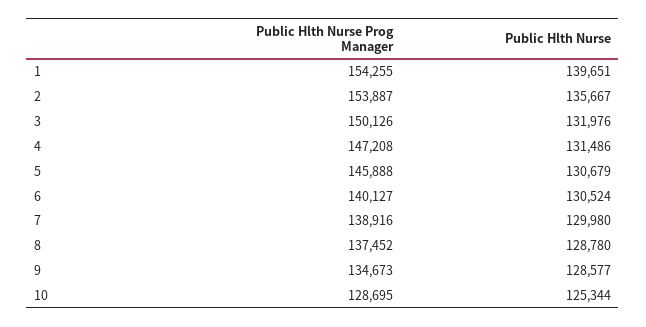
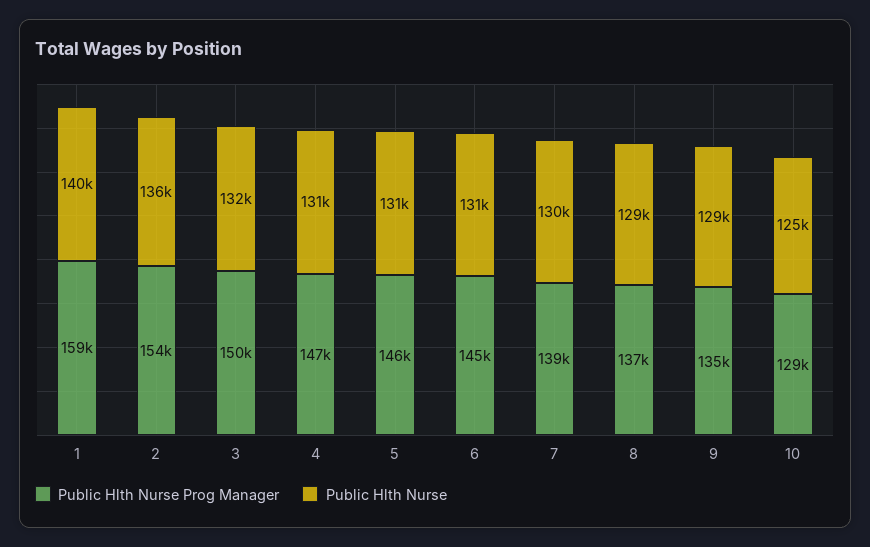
Public Hlth Nurse Prog Manager, 1: 154255 -> 159000
Public Hlth Nurse Prog Manager, 6: 140127 -> 145000

